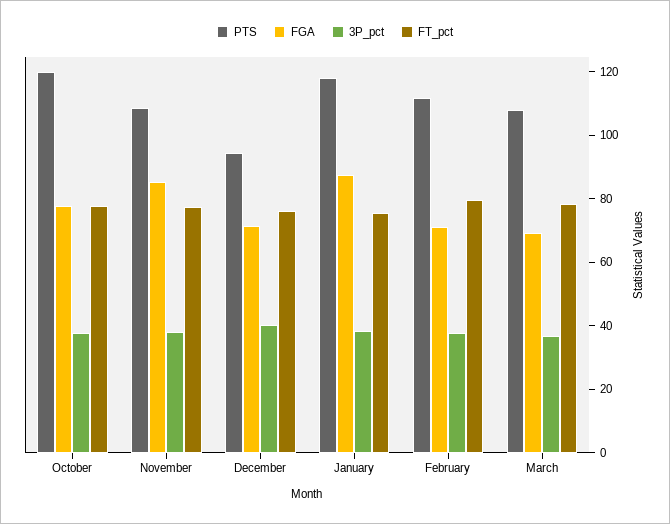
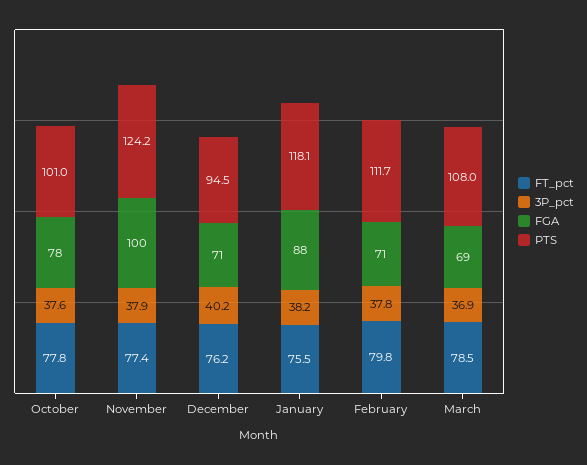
PTS, October: 120 -> 101
PTS, November: 110 -> 124.2
FGA, November: 85 -> 100

